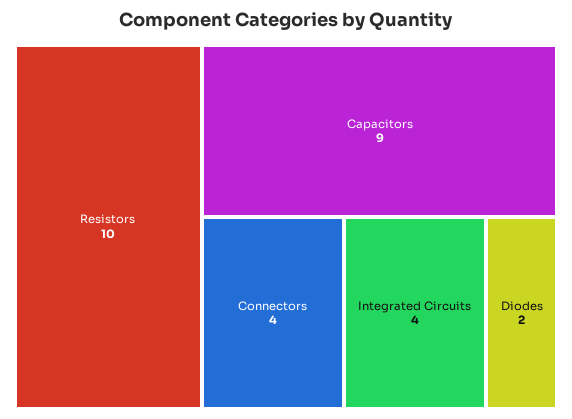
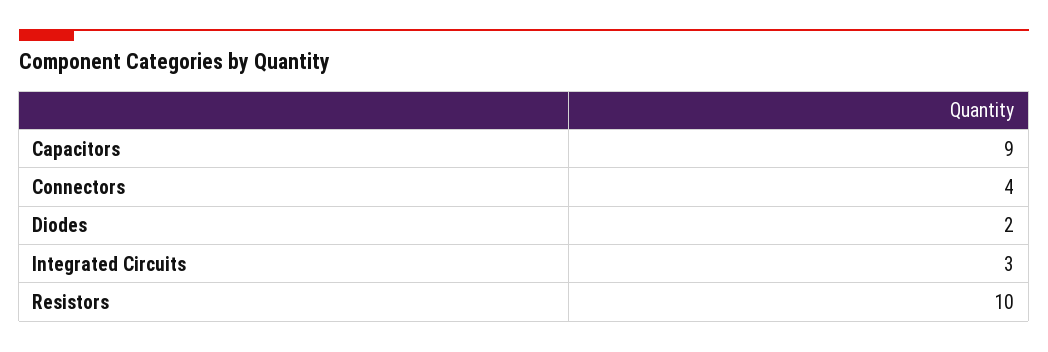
Integrated Circuits: 4 -> 3

